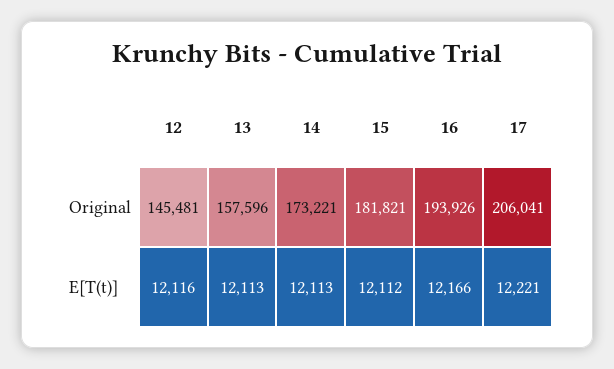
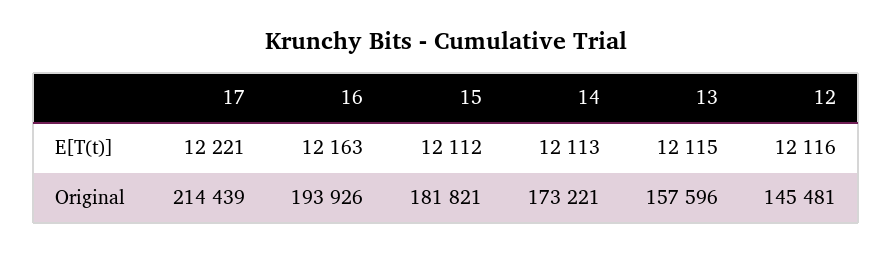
17, Original: 206041 -> 214439
13, E[T(t)]: 12113 -> 12115
16, E[T(t)]: 12166 -> 12163

